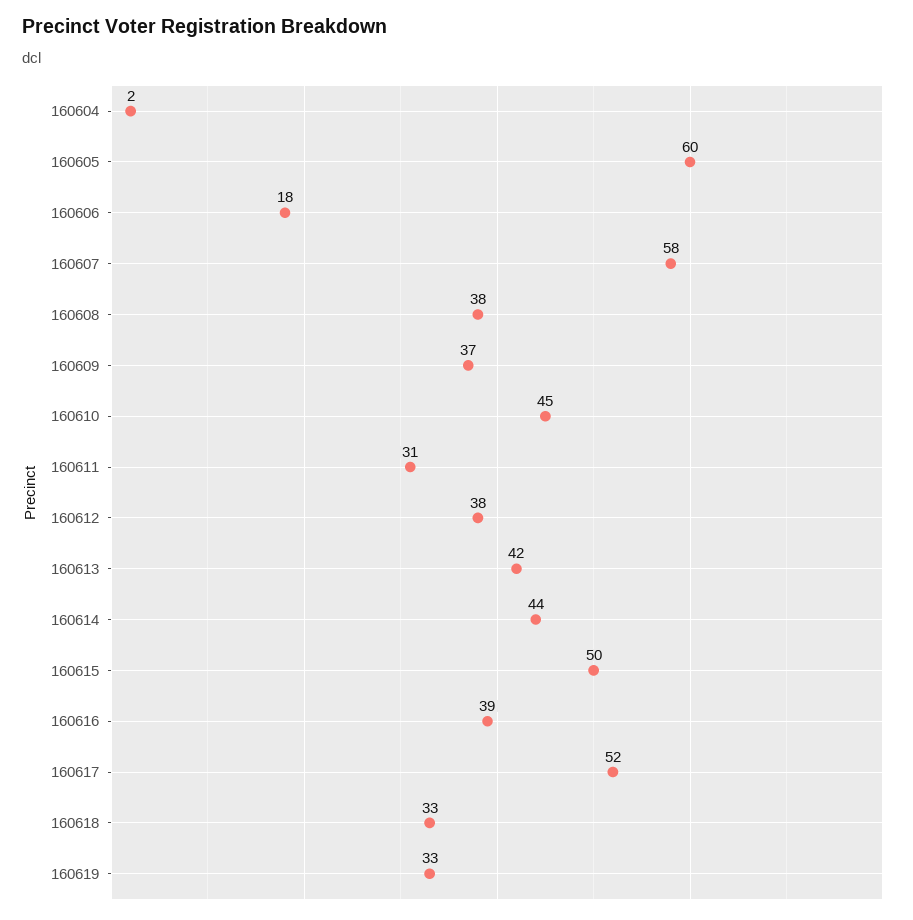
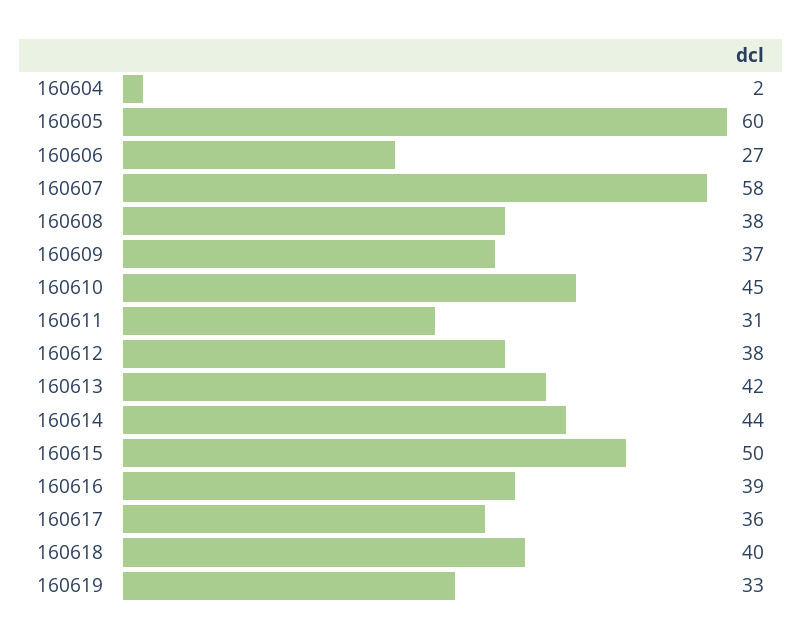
160606: 18 -> 27
160617: 52 -> 36
160618: 33 -> 40

